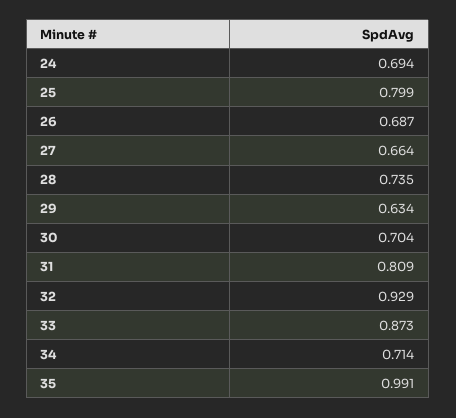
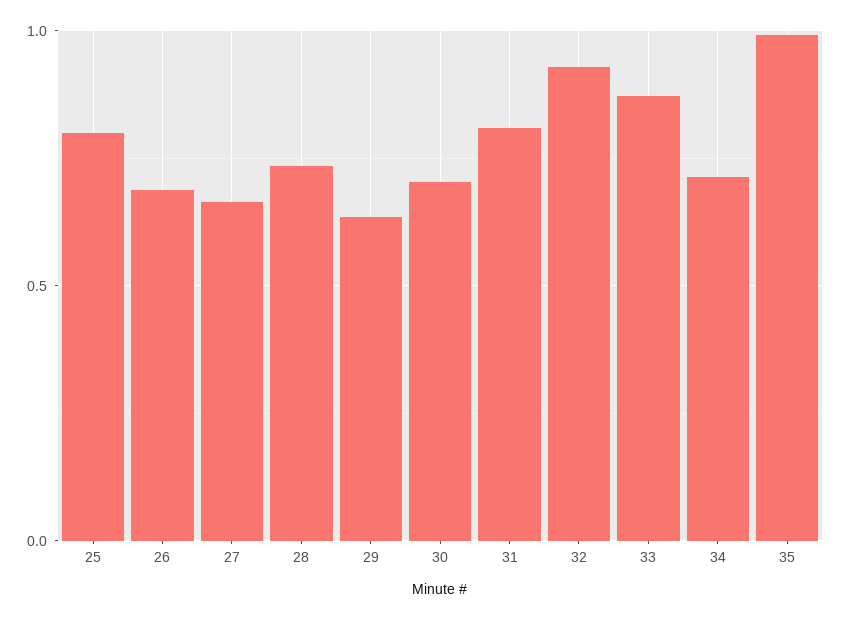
24: 0.694 -> none

